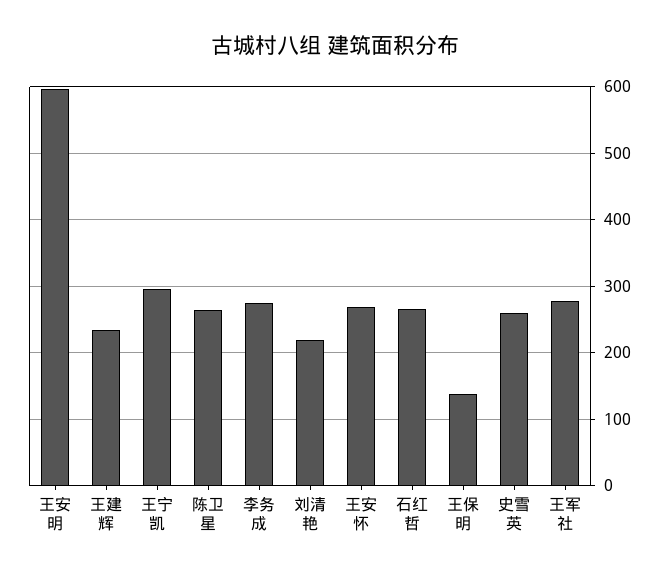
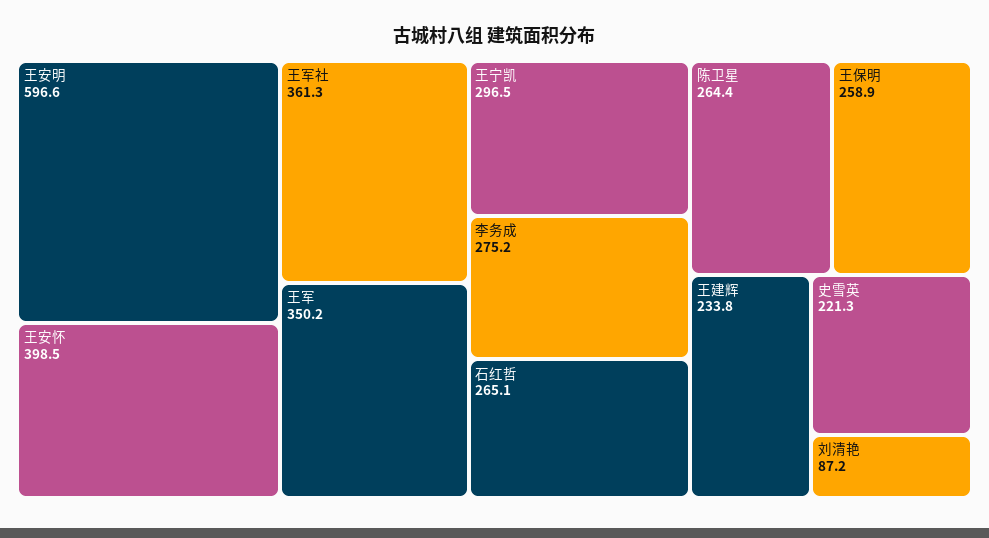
刘清艳: 220 -> 87.2
王安怀: 270 -> 398.5
王保明: 140 -> 258.9
史雪英: 260 -> 221.3
王军社: 280 -> 361.3
王军: none -> 350.2

